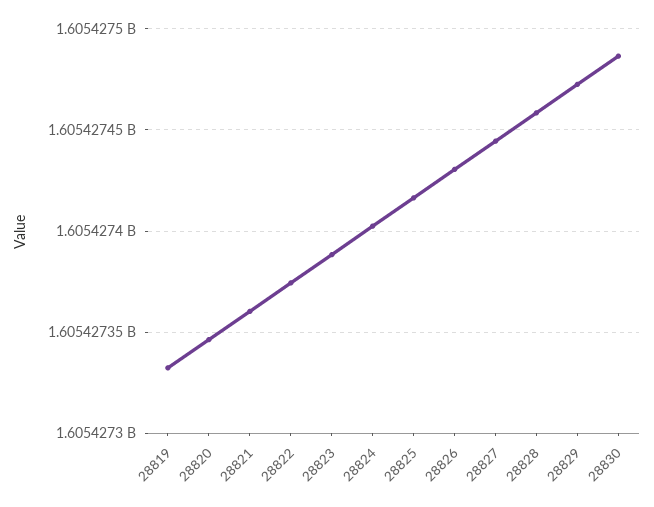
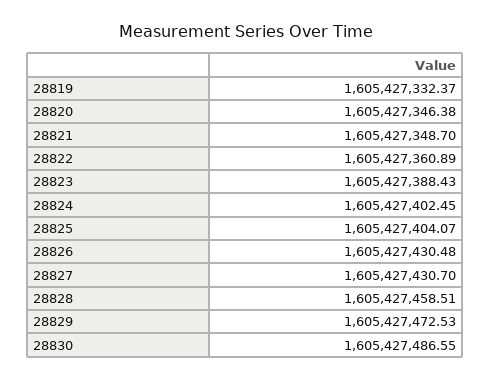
28821: 1605427360 -> 1605427348.7
28822: 1605427375 -> 1605427360.89
28825: 1605427415 -> 1605427404.07
28827: 1605427445 -> 1605427430.7

